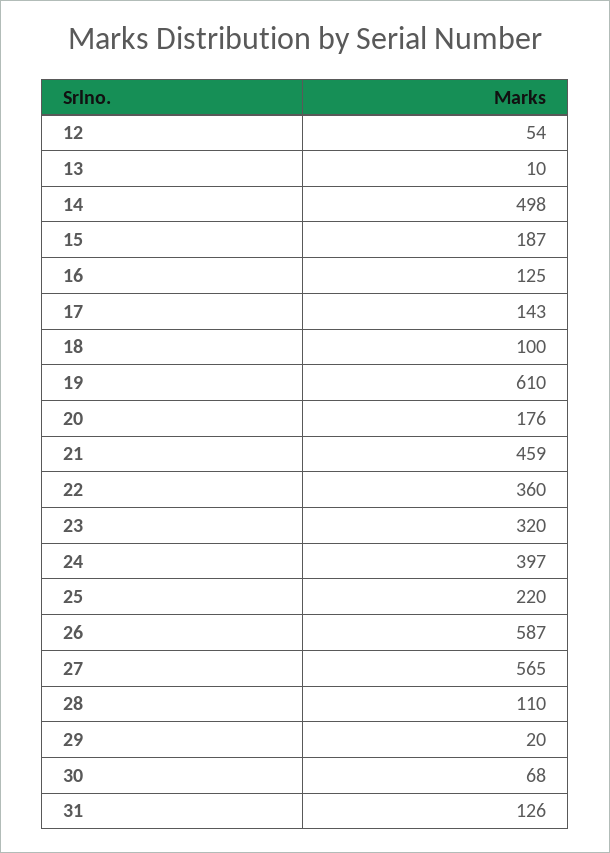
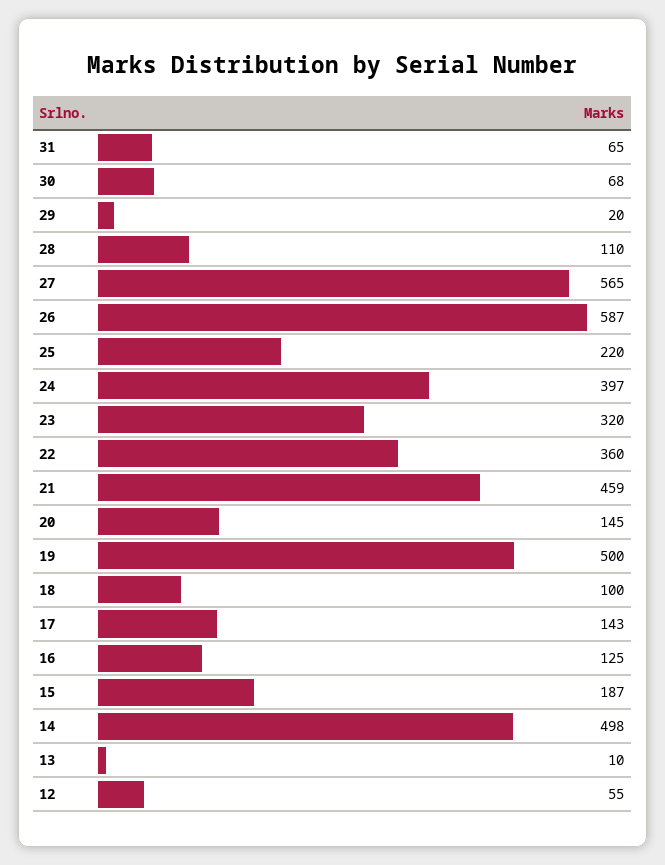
12: 54 -> 55
19: 610 -> 500
20: 176 -> 145
31: 126 -> 65

